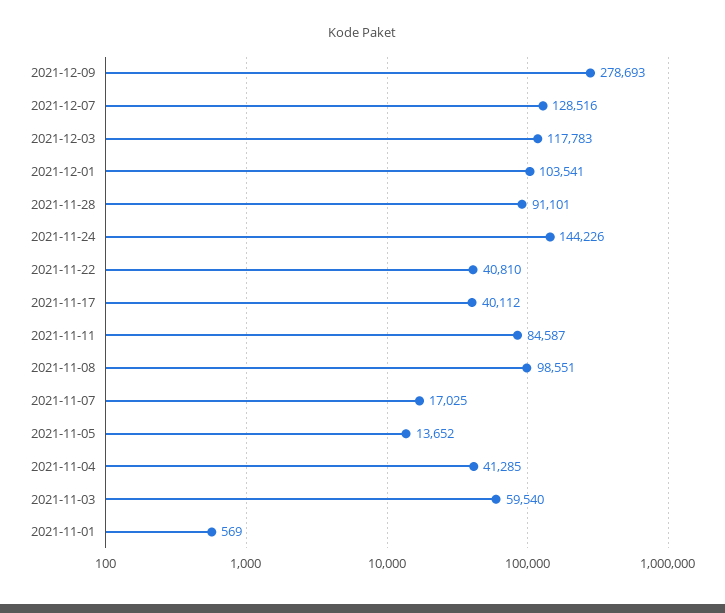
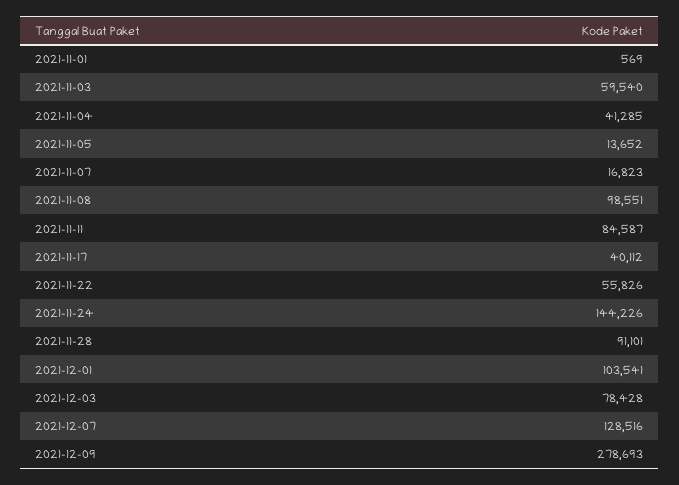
2021-12-03: 117783 -> 78428
2021-11-22: 40810 -> 55826
2021-11-07: 17025 -> 16823

